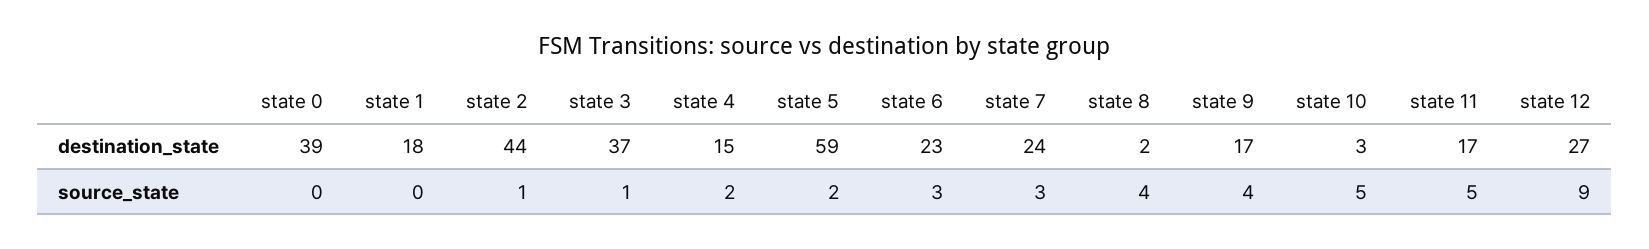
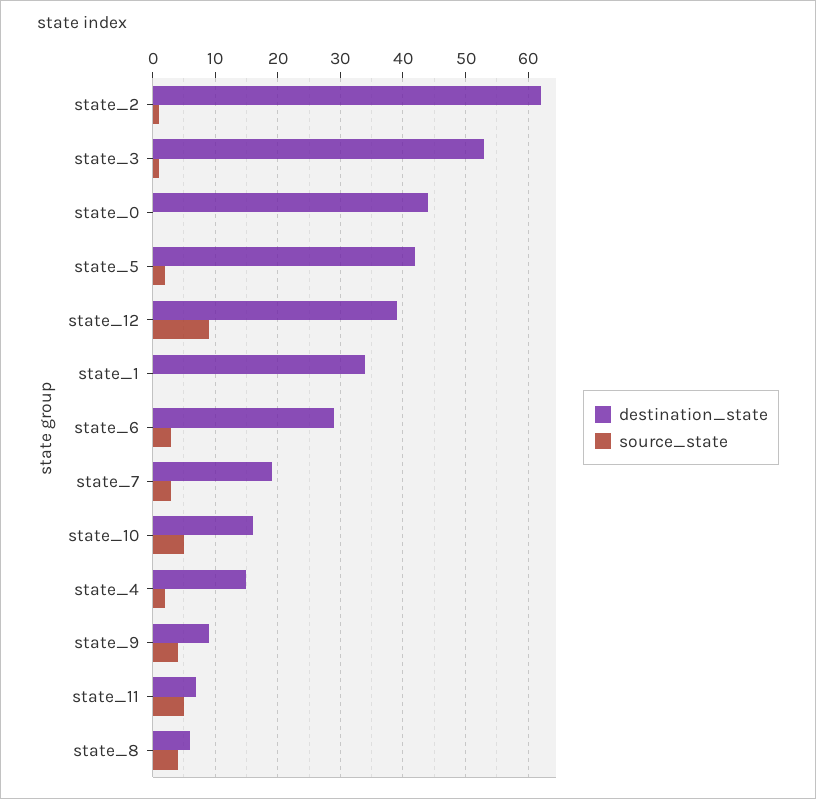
destination_state, state 0: 39 -> 44
destination_state, state 1: 18 -> 34
destination_state, state 2: 44 -> 62
destination_state, state 3: 37 -> 53
destination_state, state 5: 59 -> 42
destination_state, state 6: 23 -> 29
destination_state, state 7: 24 -> 19
destination_state, state 8: 2 -> 6
destination_state, state 9: 17 -> 9
destination_state, state 10: 3 -> 16
destination_state, state 11: 17 -> 7
destination_state, state 12: 27 -> 39

